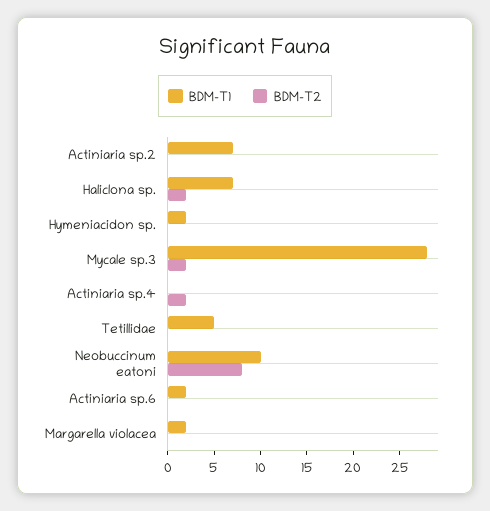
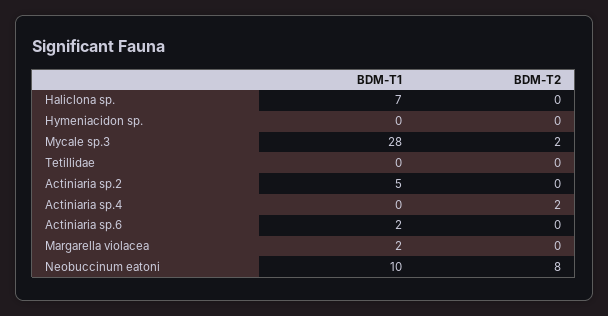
BDM-T1, Actiniaria sp.2: 7 -> 5
BDM-T2, Haliclona sp.: 2 -> 0
BDM-T1, Hymeniacidon sp.: 2 -> 0
BDM-T1, Tetillidae: 5 -> 0

